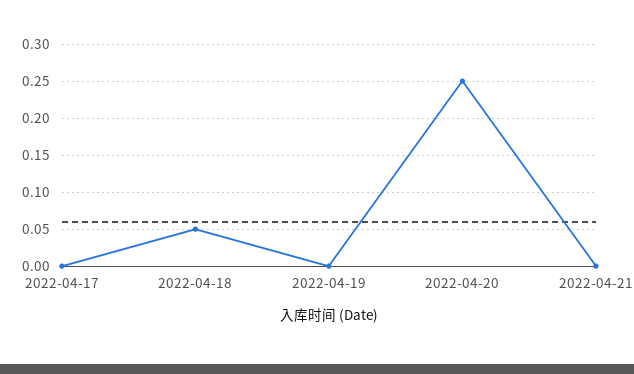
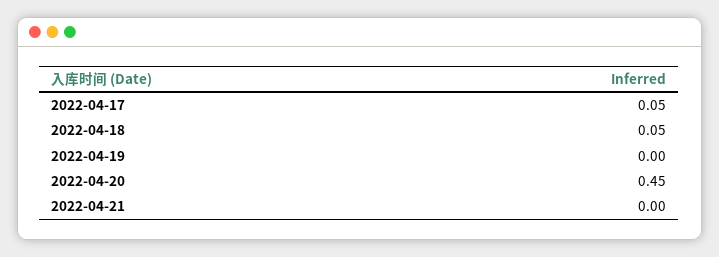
2022-04-17: 0 -> 0.05
2022-04-20: 0.25 -> 0.45

